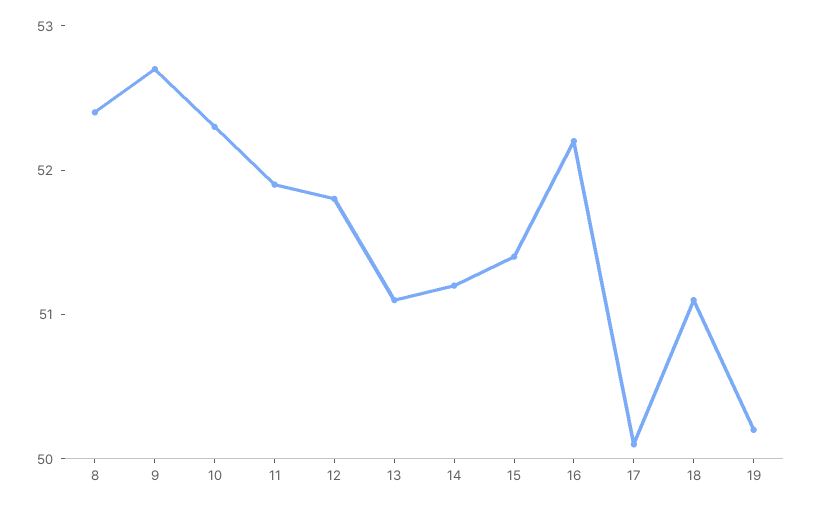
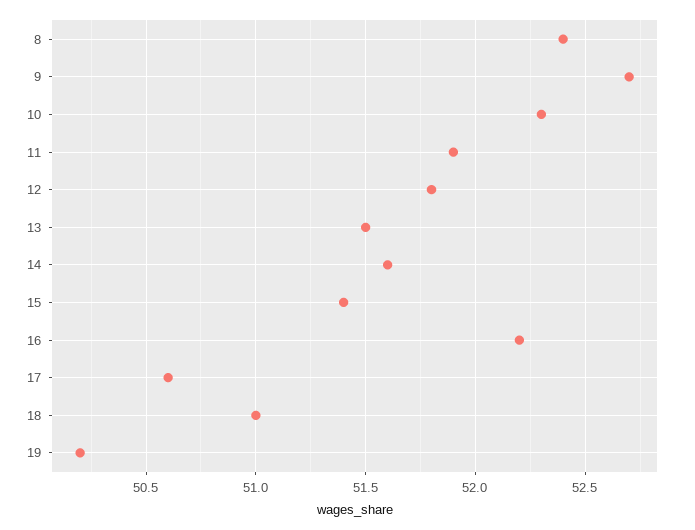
13: 51.1 -> 51.5
14: 51.2 -> 51.6
17: 50.1 -> 50.6
18: 51.1 -> 51

